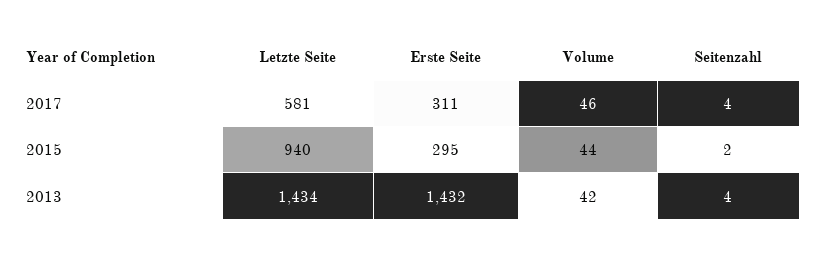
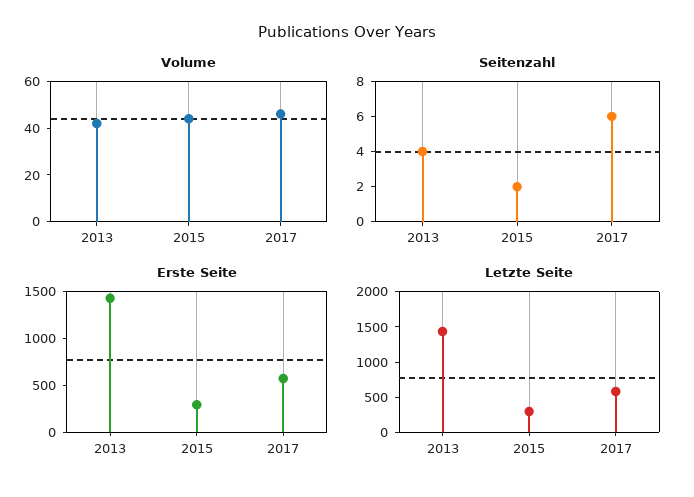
Erste Seite, 2017: 311 -> 600
Seitenzahl, 2017: 4 -> 6
Letzte Seite, 2015: 940 -> 250

